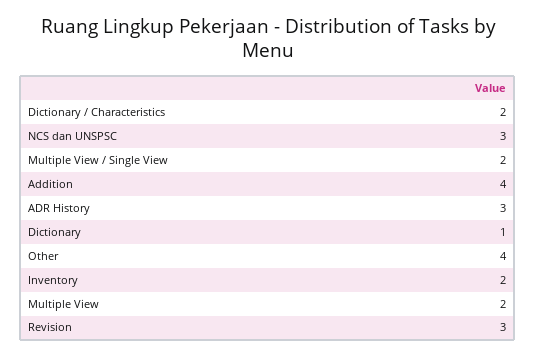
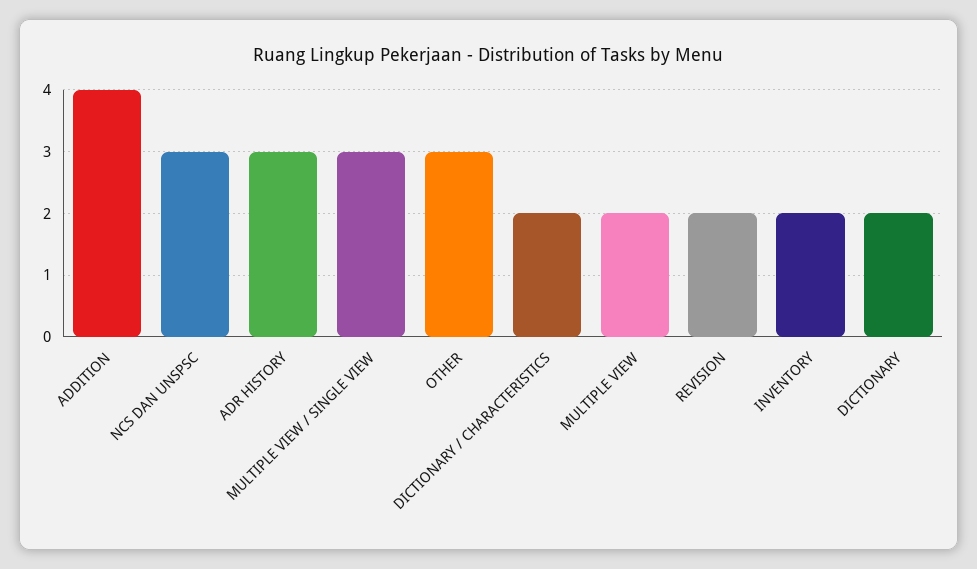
Multiple View / Single View: 2 -> 3
Dictionary: 1 -> 2
Other: 4 -> 3
Revision: 3 -> 2

